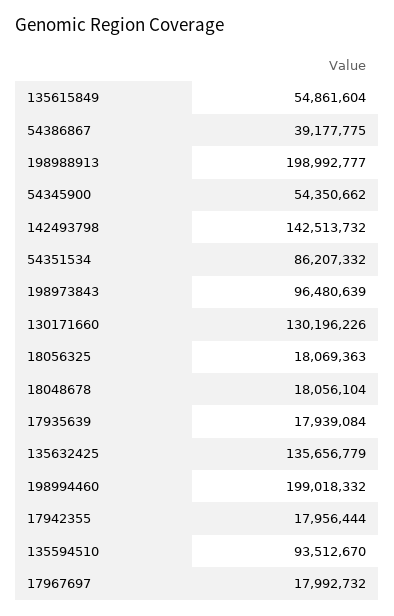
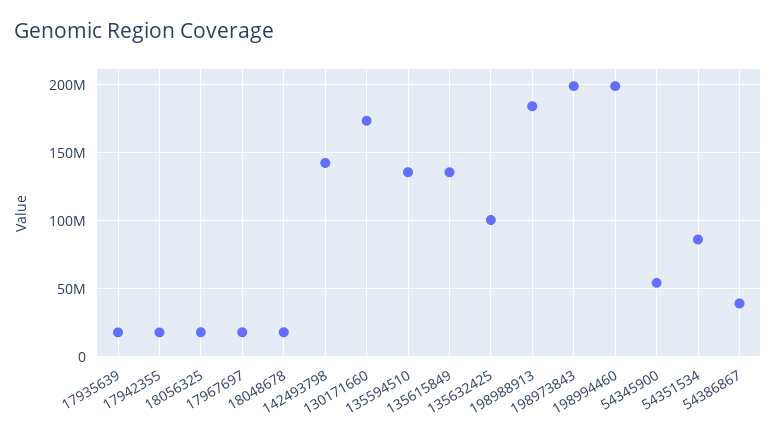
135615849: 54861604 -> 135000000
198988913: 198992777 -> 185000000
198973843: 96480639 -> 200000000
130171660: 130196226 -> 175000000
135632425: 135656779 -> 100000000
135594510: 93512670 -> 135000000

